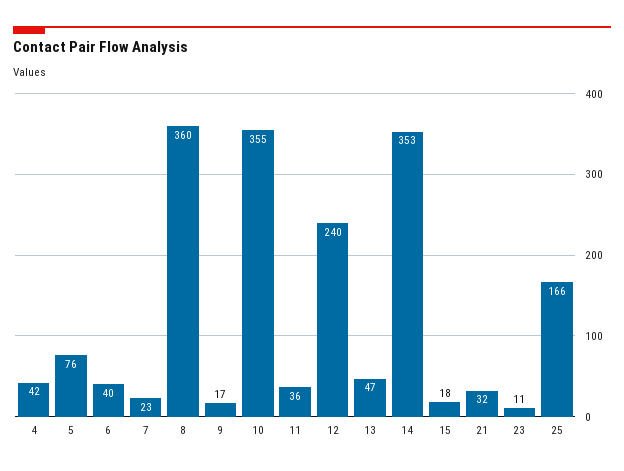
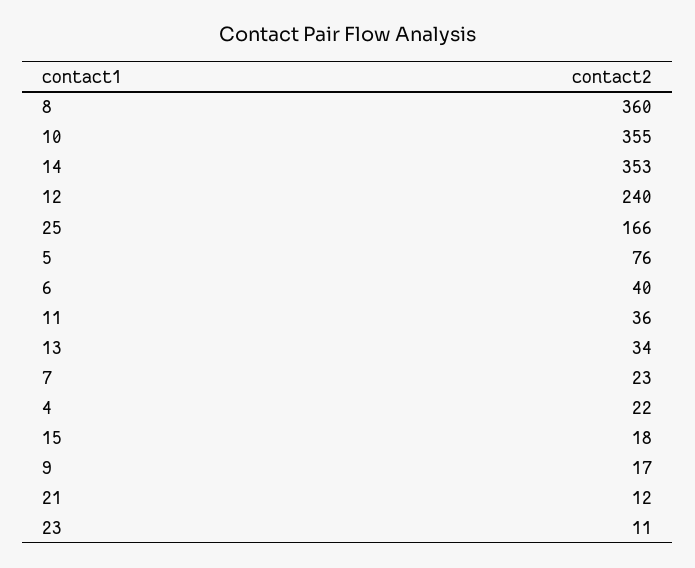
4: 42 -> 22
13: 47 -> 34
21: 32 -> 12

